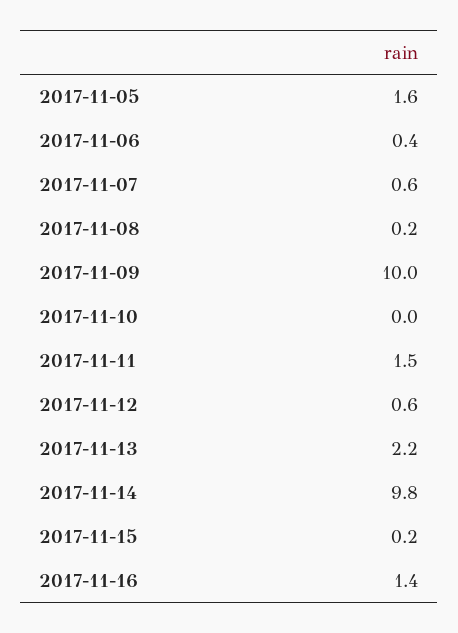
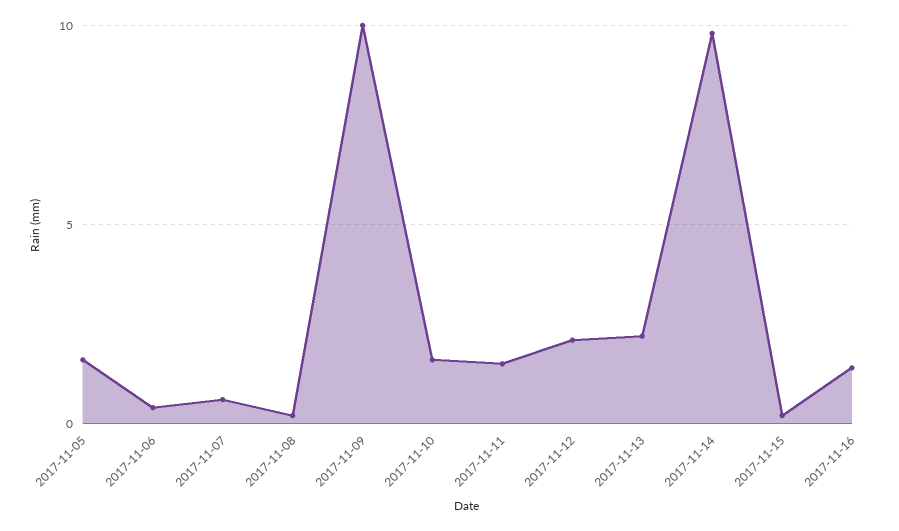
2017-11-10: 0 -> 1.5
2017-11-12: 0.6 -> 2

